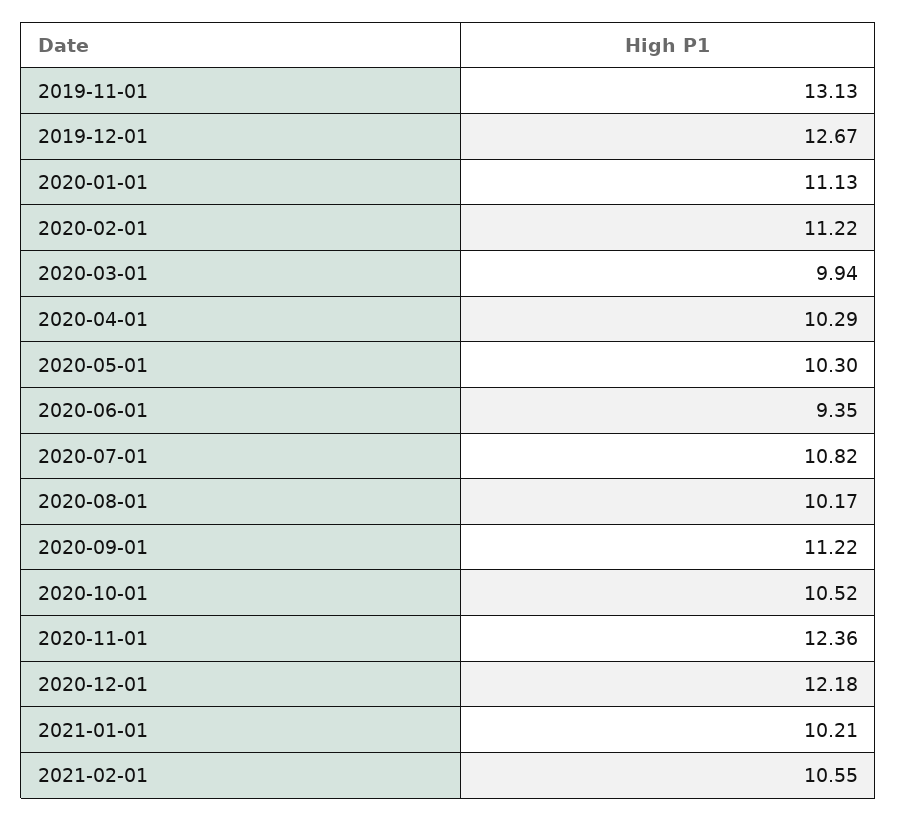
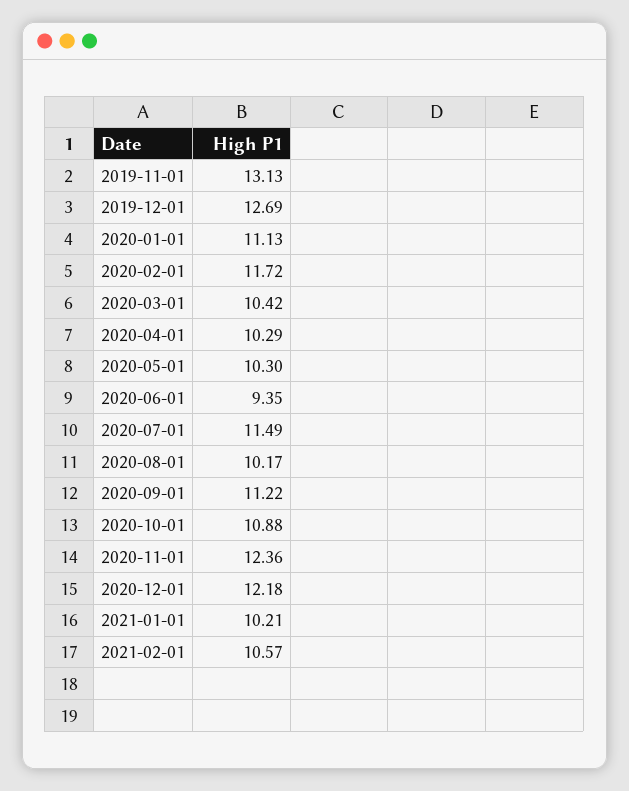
2019-12-01: 12.67 -> 12.69
2020-02-01: 11.22 -> 11.72
2020-03-01: 9.94 -> 10.42
2020-07-01: 10.82 -> 11.49
2020-10-01: 10.52 -> 10.88
2021-02-01: 10.55 -> 10.57

